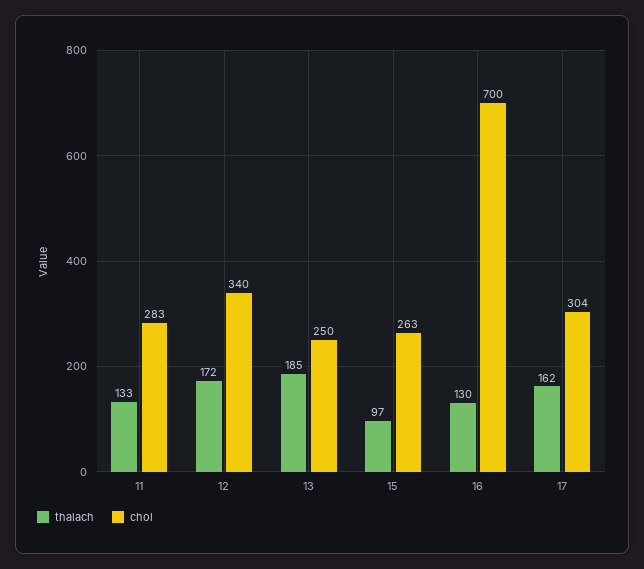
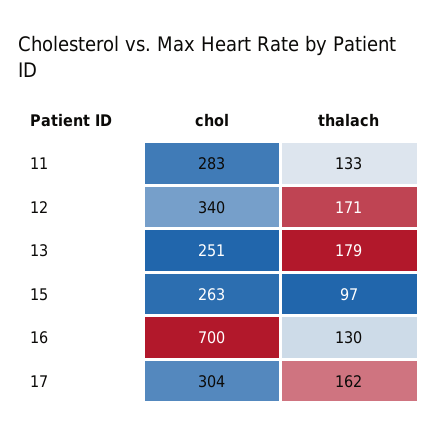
thalach, 12: 172 -> 171
thalach, 13: 185 -> 179
chol, 13: 250 -> 251

